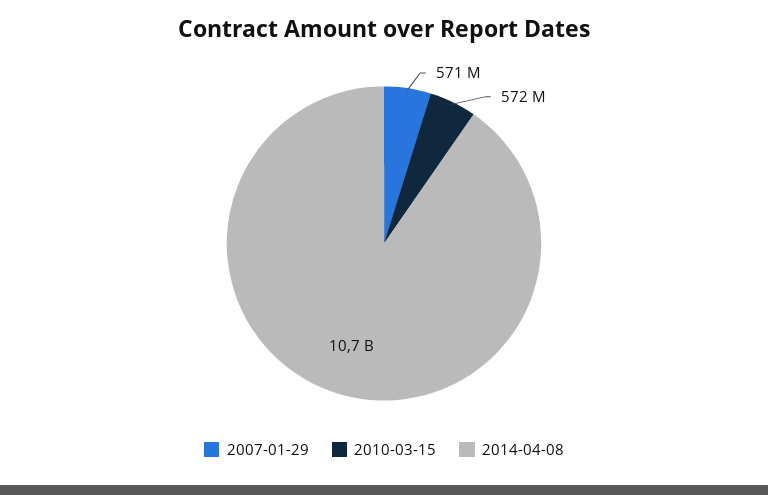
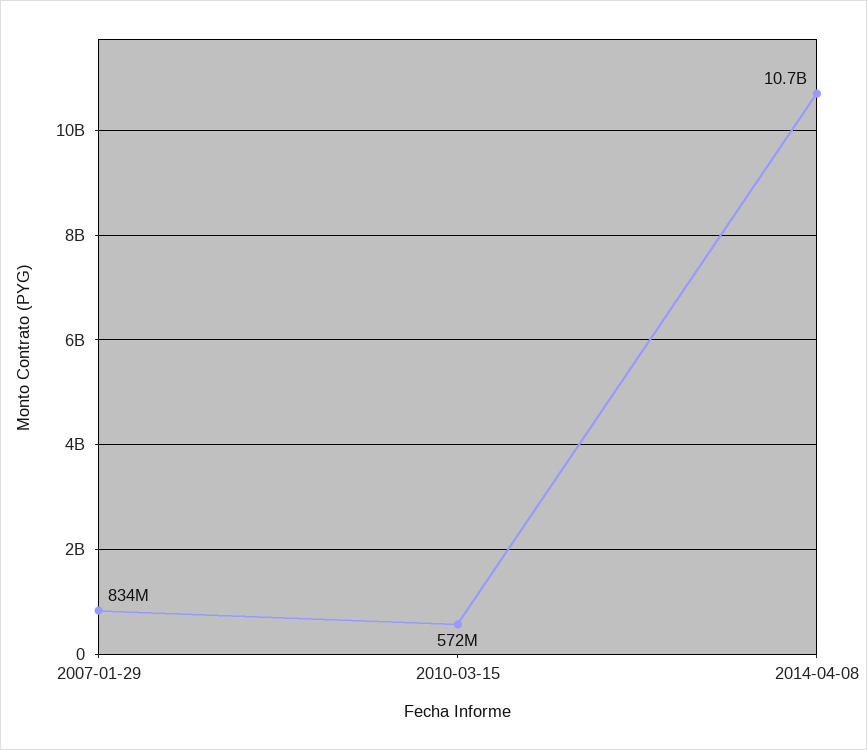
2007-01-29: 571000000 -> 834000000

